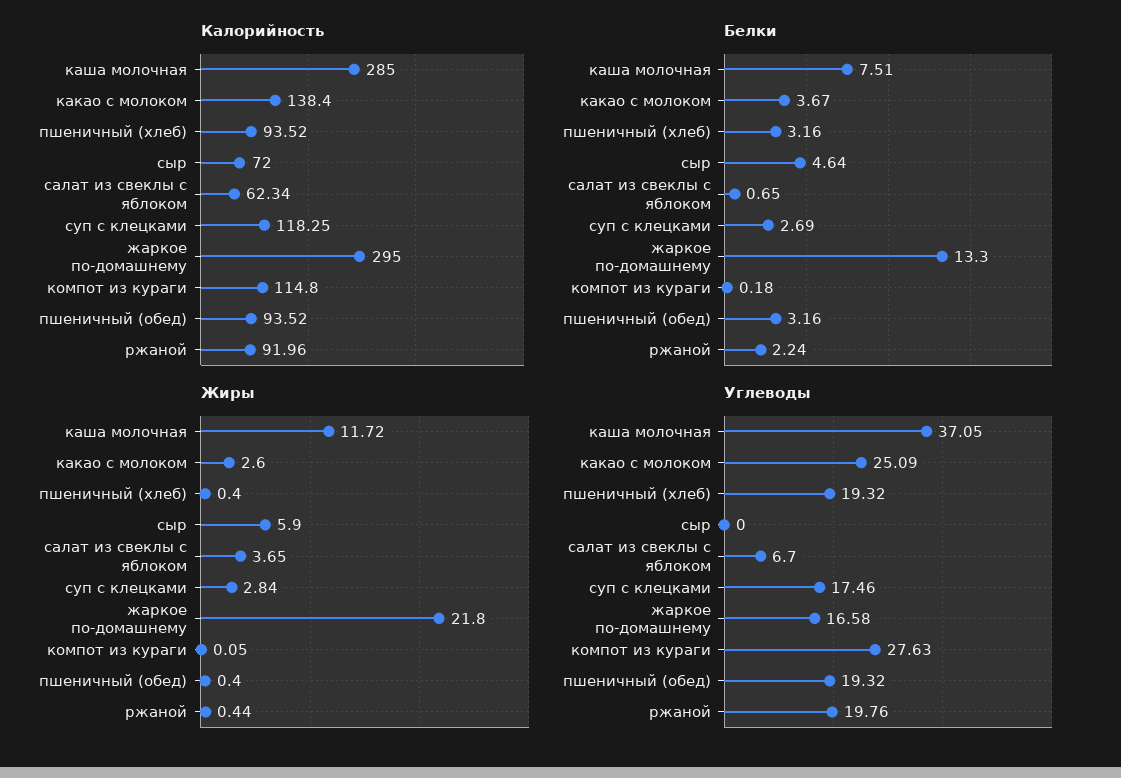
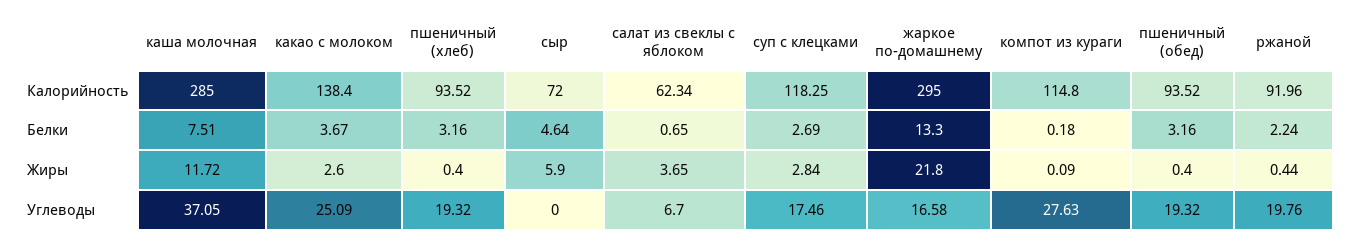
Жиры, компот из кураги: 0.05 -> 0.09

